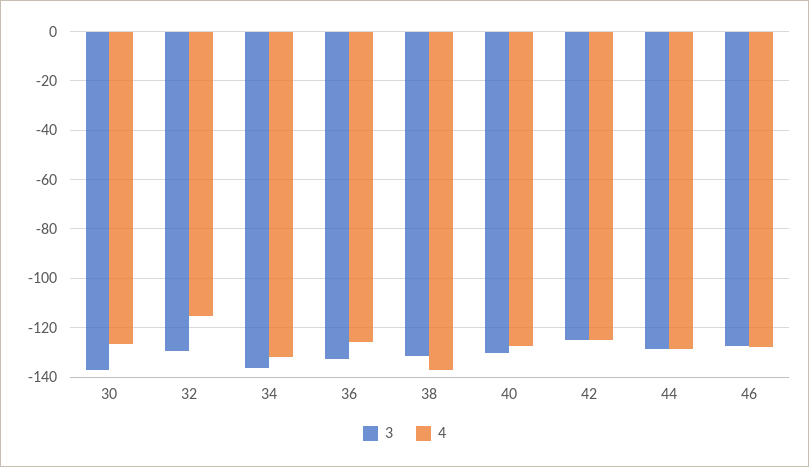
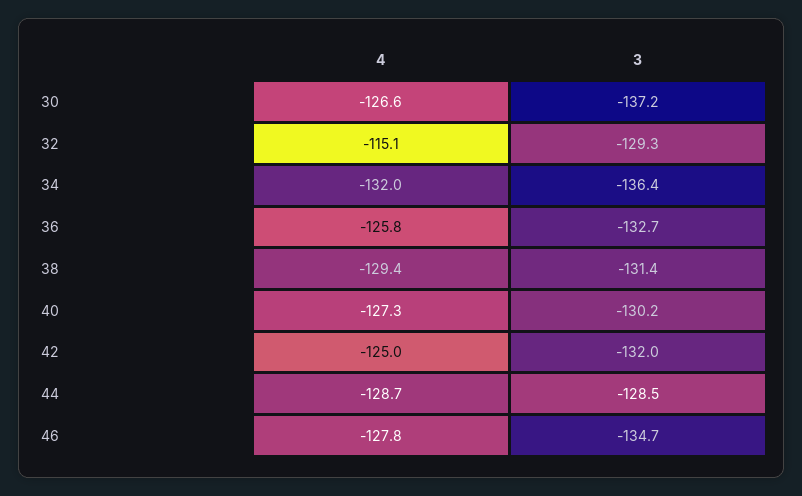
4, 38: -137.5 -> -129.4
3, 42: -125 -> -132
3, 46: -127.5 -> -134.7

